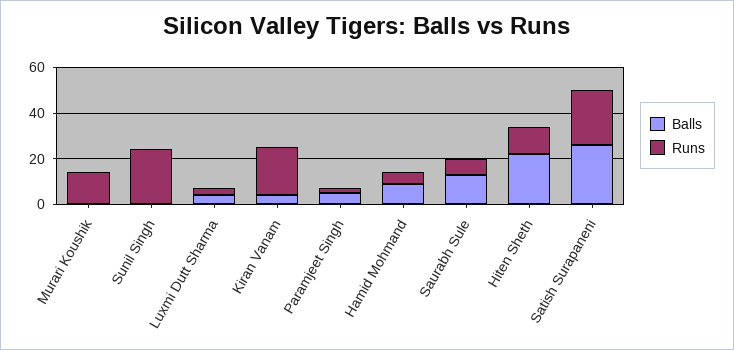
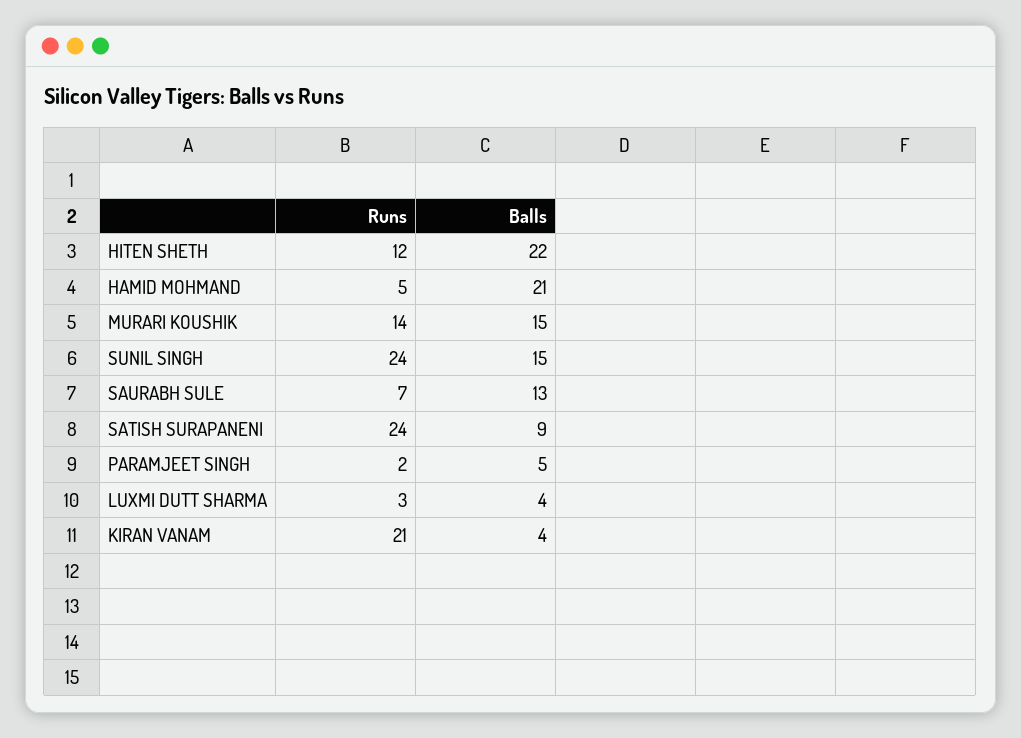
Balls, Murari Koushik: 0 -> 15
Balls, Sunil Singh: 0 -> 15
Balls, Hamid Mohmand: 10 -> 21
Balls, Satish Surapaneni: 25 -> 9

